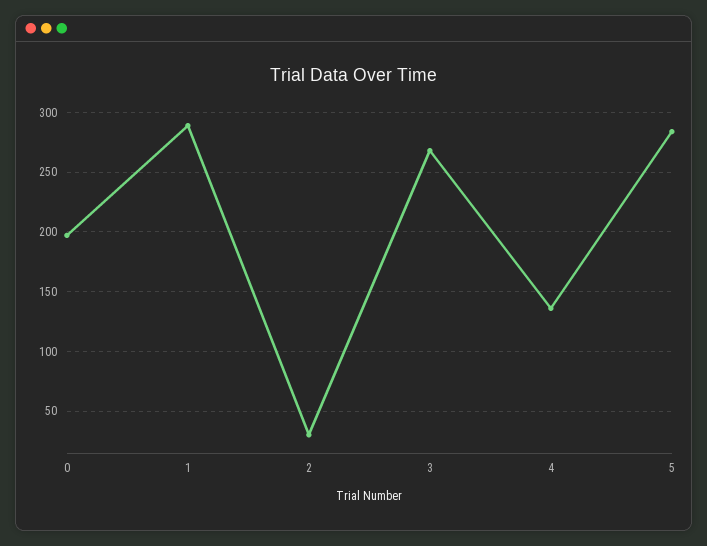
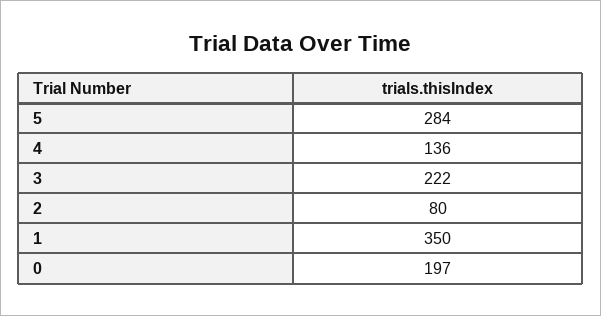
1: 290 -> 350
2: 30 -> 80
3: 270 -> 222

